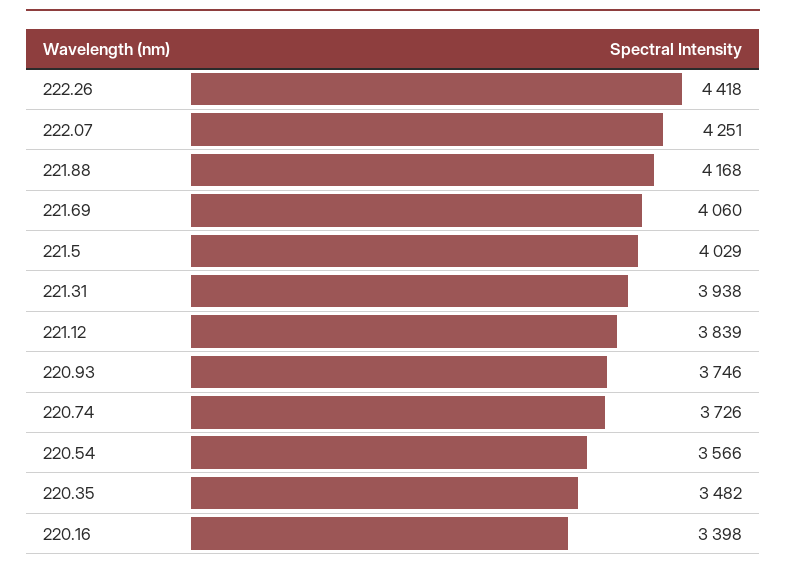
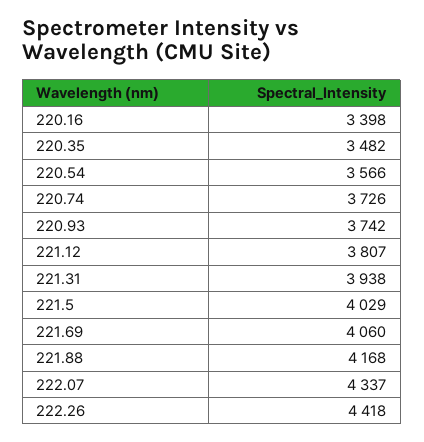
222.07: 4251 -> 4337
221.12: 3839 -> 3807
220.93: 3746 -> 3742

